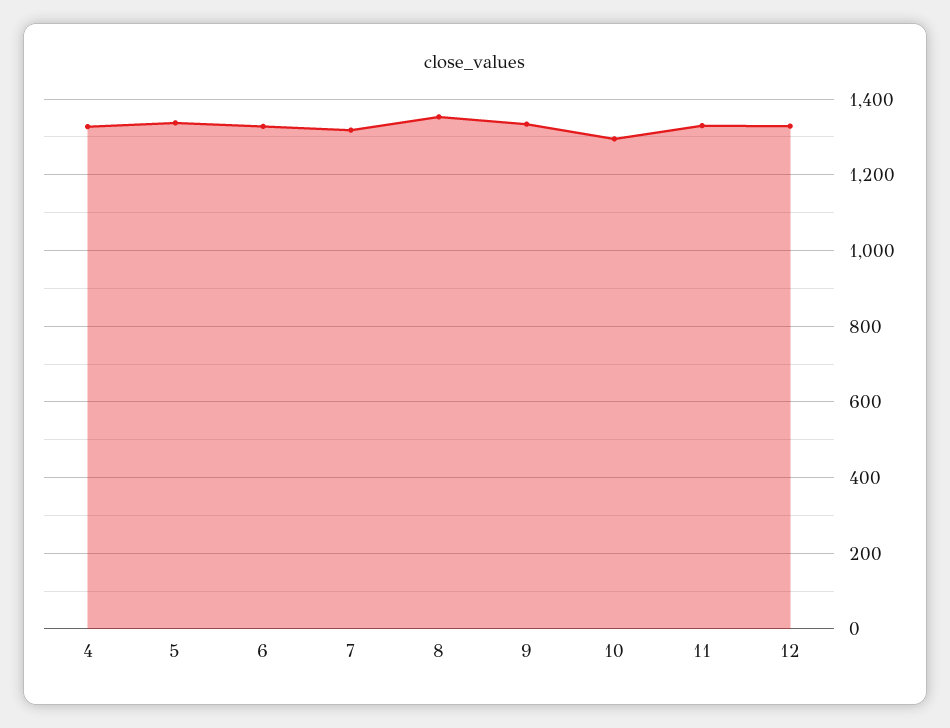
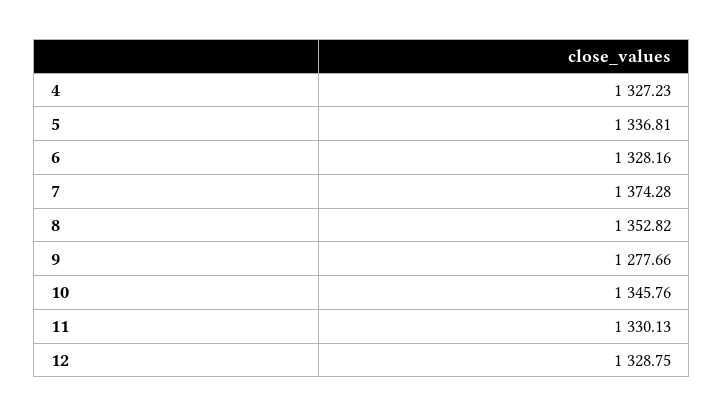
7: 1320 -> 1374.28
9: 1340 -> 1277.66
10: 1300 -> 1345.76

